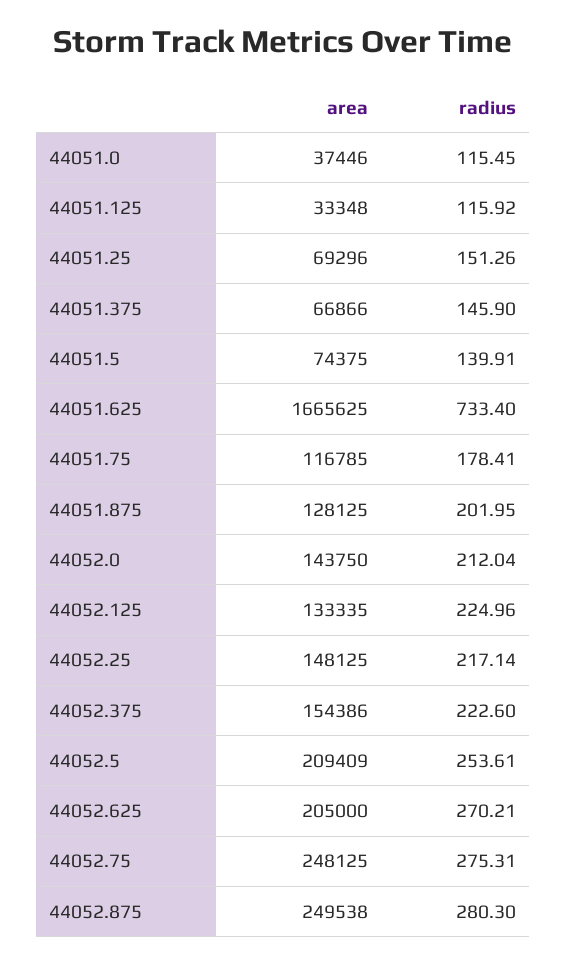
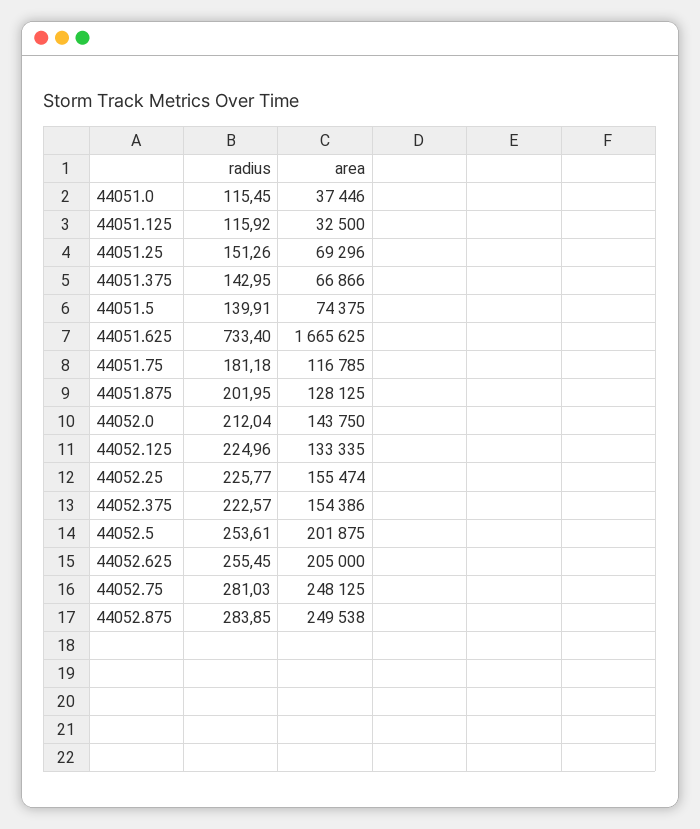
area, 44051.125: 33348 -> 32500
radius, 44051.375: 145.9 -> 142.95
radius, 44051.75: 178.41 -> 181.18
area, 44052.25: 148125 -> 155474
radius, 44052.25: 217.14 -> 225.77
radius, 44052.375: 222.6 -> 222.57
area, 44052.5: 209409 -> 201875
radius, 44052.625: 270.21 -> 255.45
radius, 44052.75: 275.31 -> 281.03
radius, 44052.875: 280.3 -> 283.85

